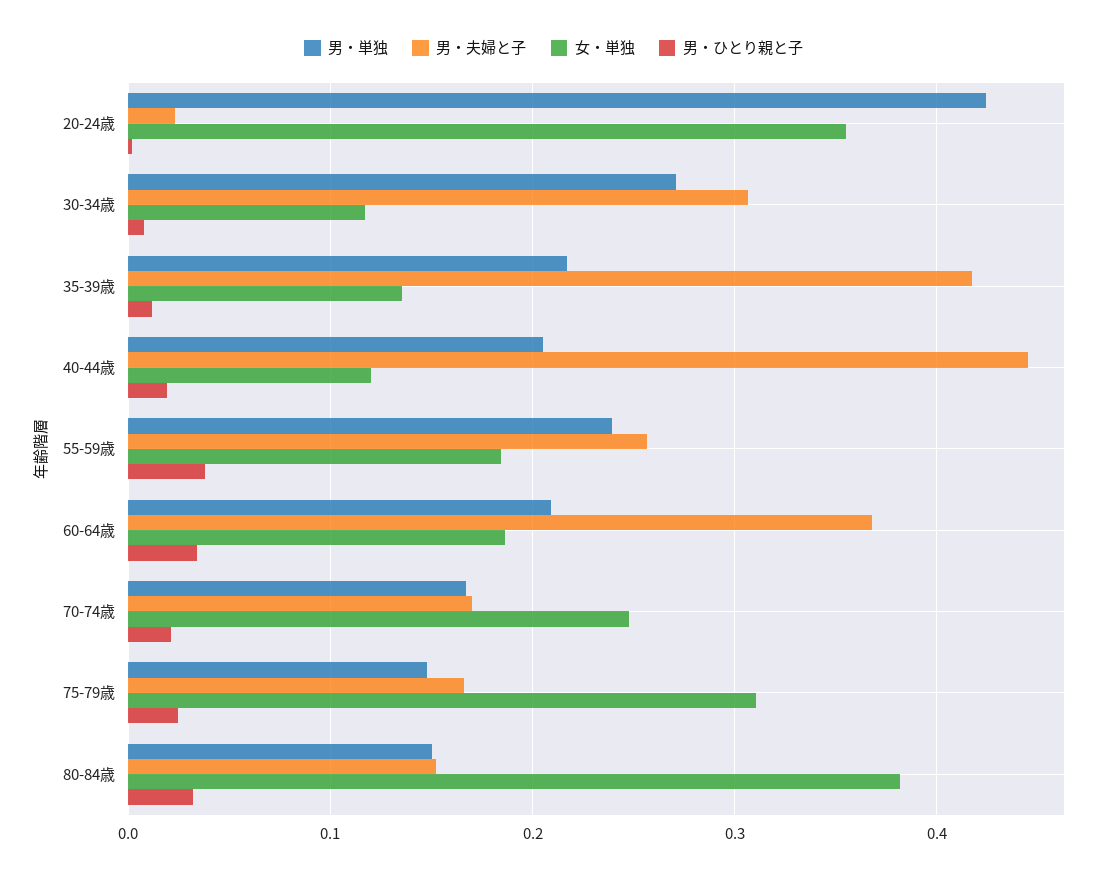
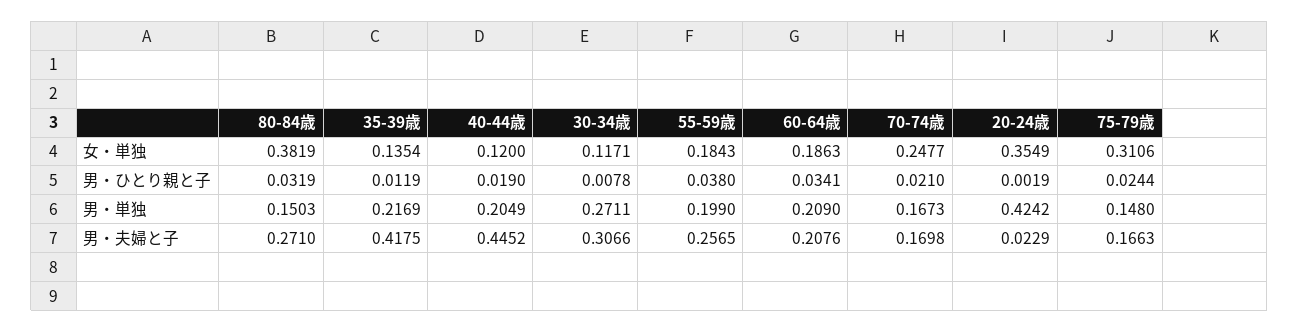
男・単独, 55-59歳: 0.24 -> 0.199
男・夫婦と子, 60-64歳: 0.37 -> 0.2076
男・夫婦と子, 80-84歳: 0.15 -> 0.271

